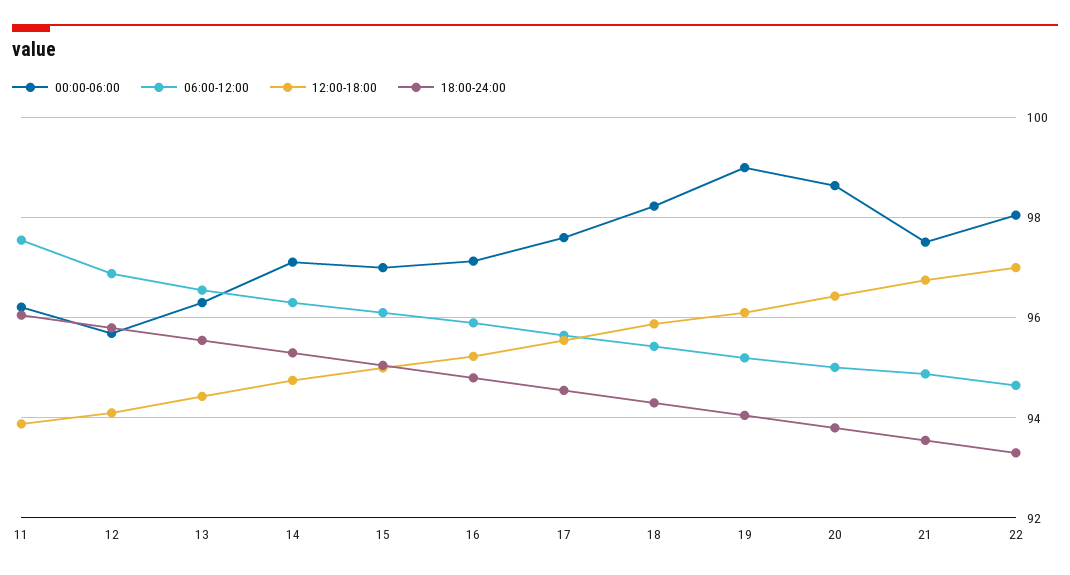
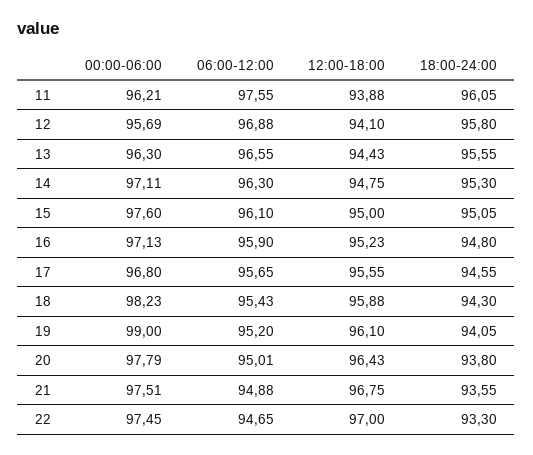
00:00-06:00, 15: 97 -> 97.6
00:00-06:00, 17: 97.6 -> 96.8
00:00-06:00, 20: 98.6 -> 97.79
00:00-06:00, 22: 98 -> 97.45

